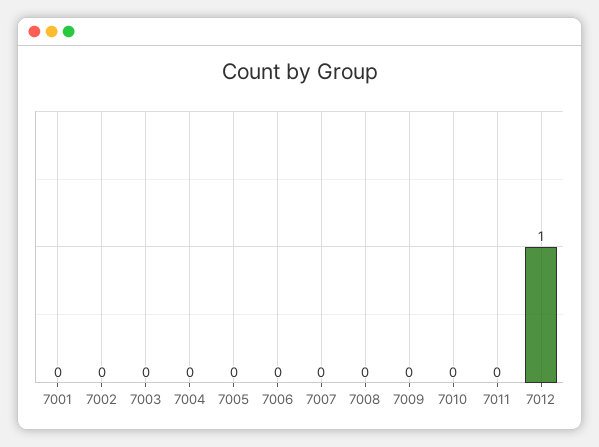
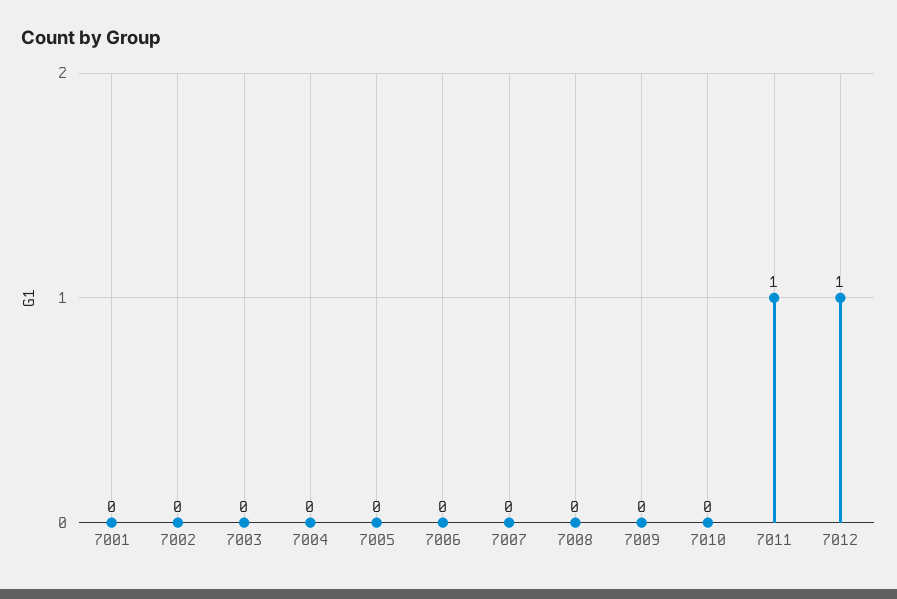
7011: 0 -> 1

